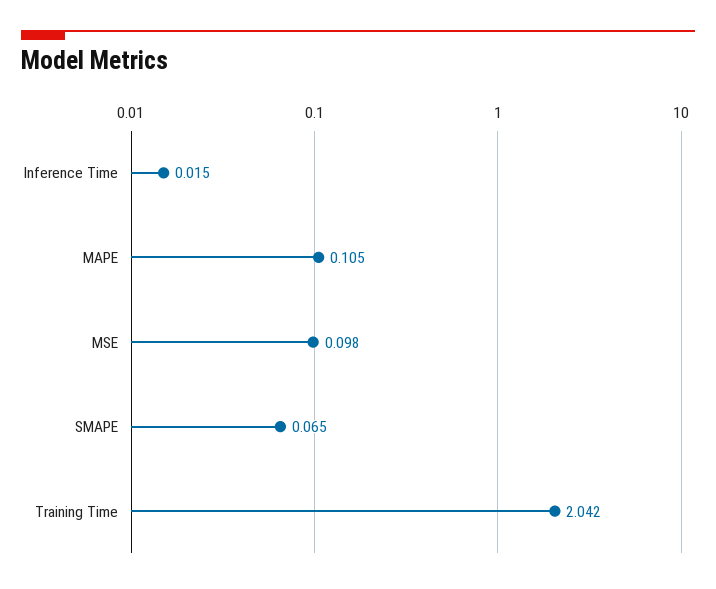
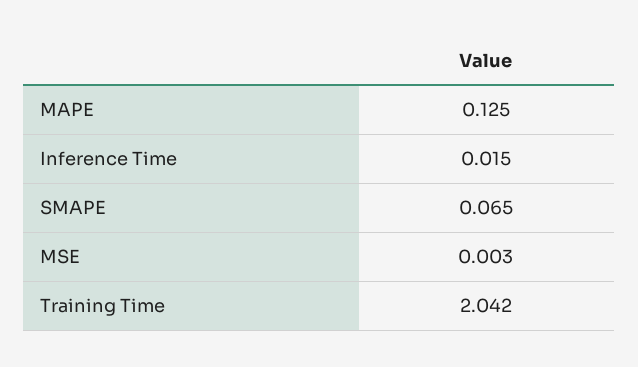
MAPE: 0.105 -> 0.125
MSE: 0.098 -> 0.003

